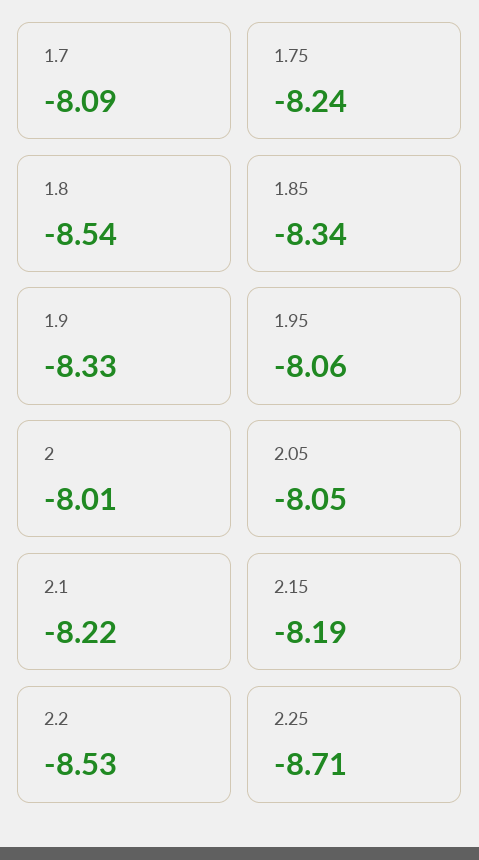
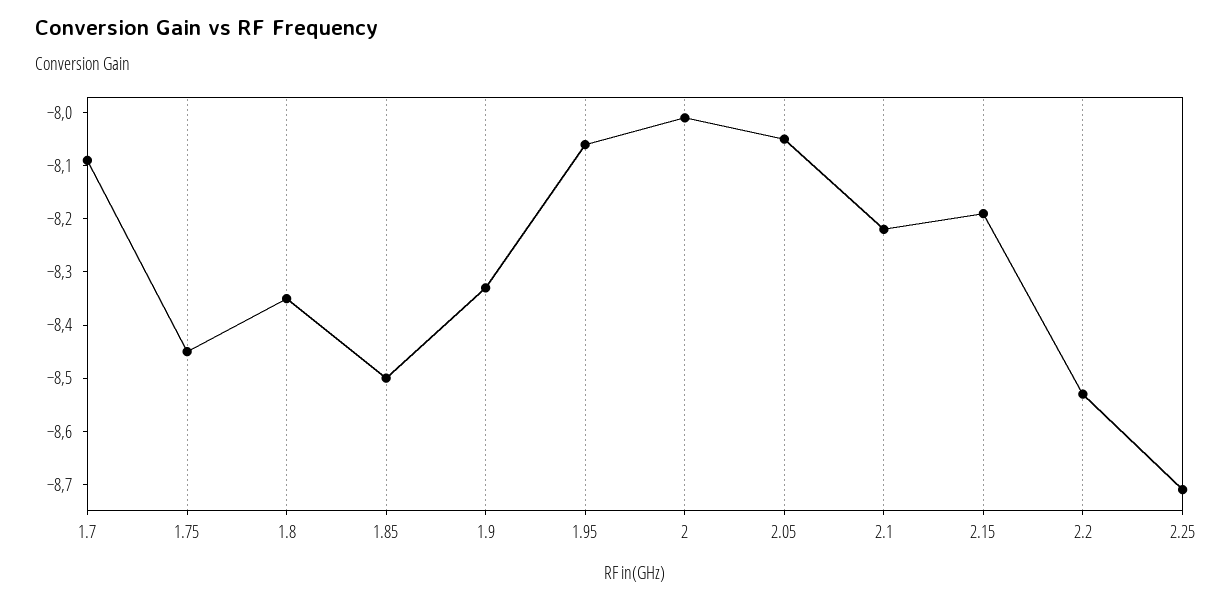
1.75: -8.24 -> -8.45
1.8: -8.54 -> -8.35
1.85: -8.34 -> -8.5

